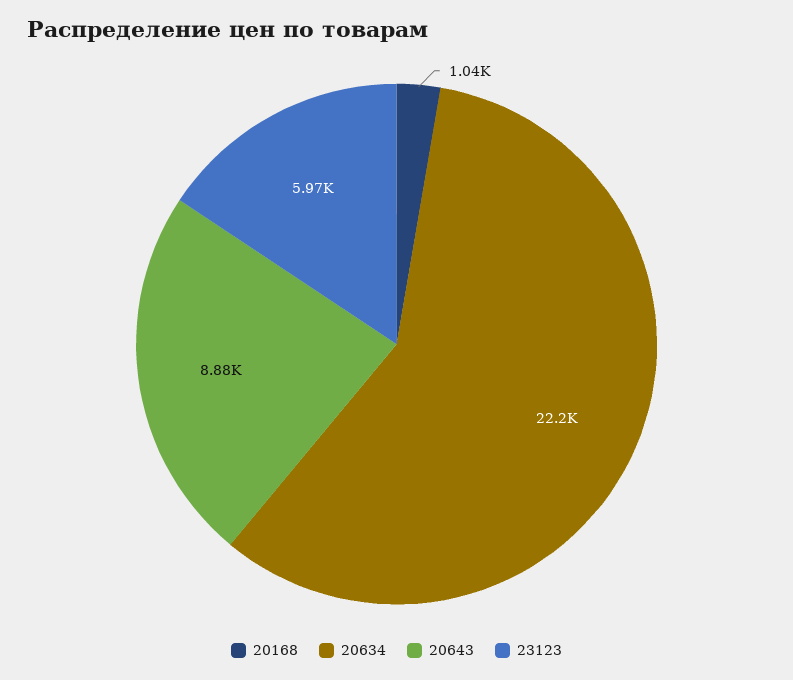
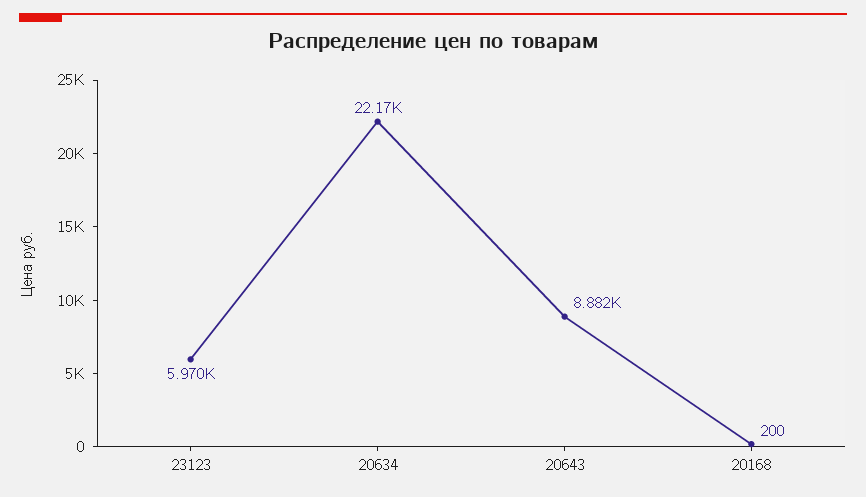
20168: 1040 -> 200

